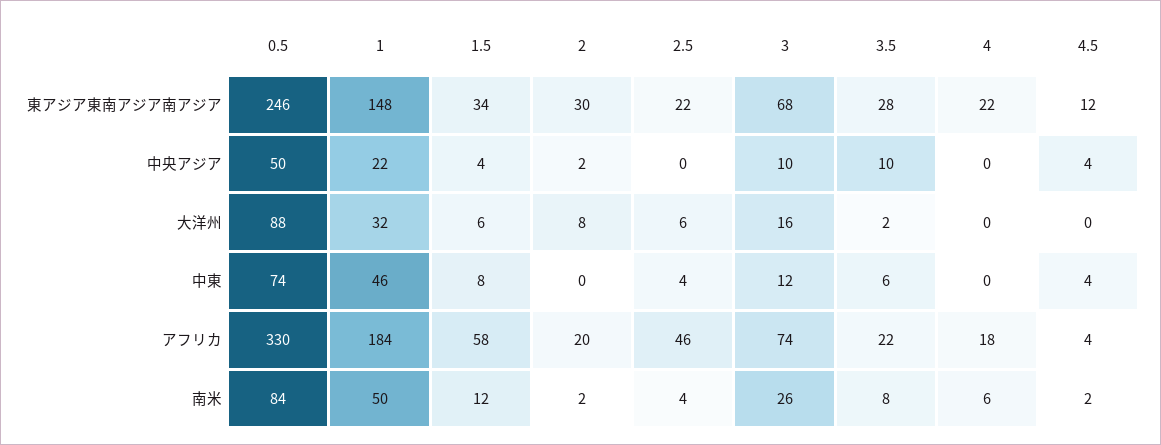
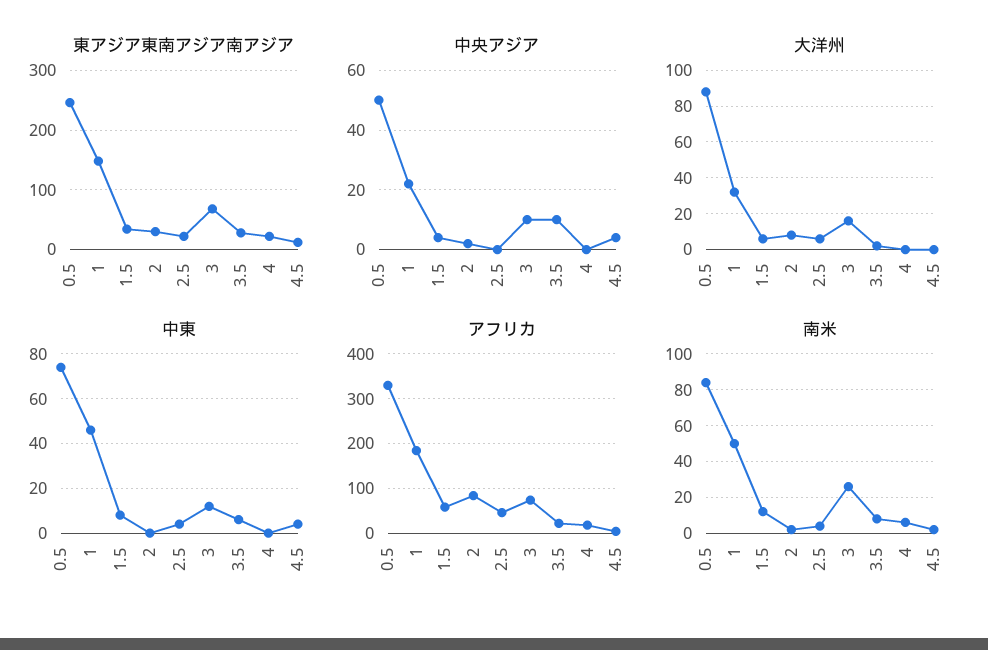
アフリカ, 2: 20 -> 80

